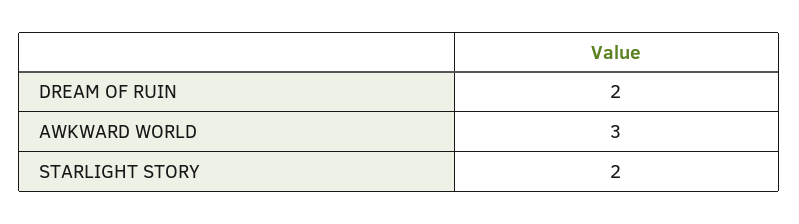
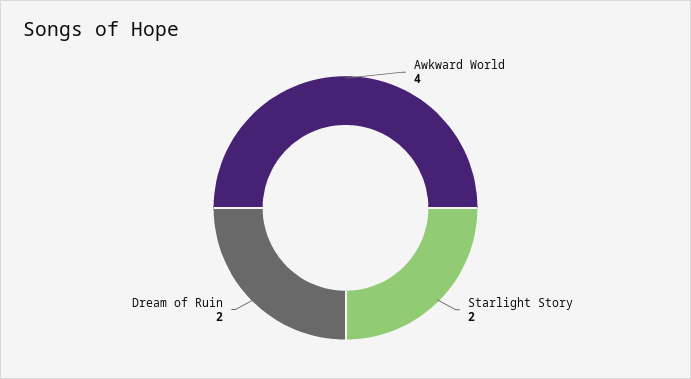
AWKWARD WORLD: 3 -> 4

